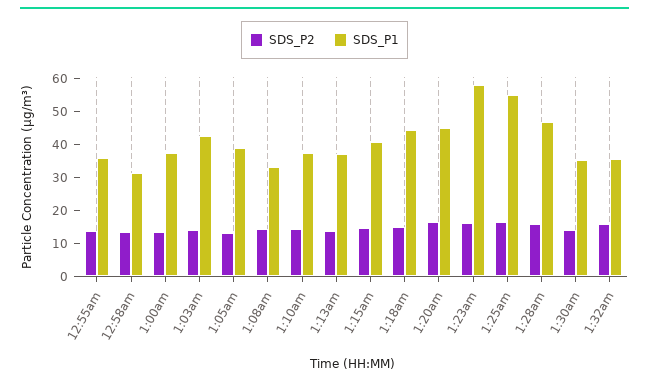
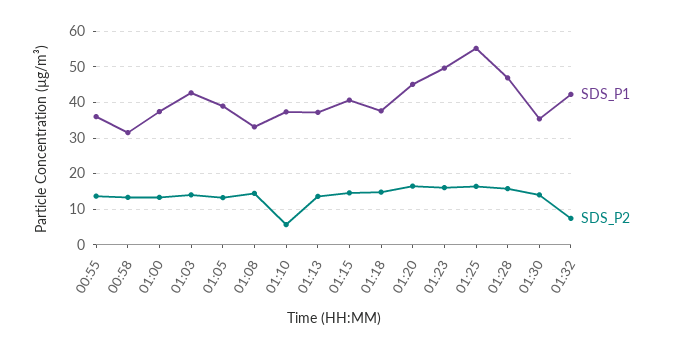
SDS_P2, 1:10am: 15 -> 6
SDS_P1, 1:18am: 45 -> 38
SDS_P1, 1:23am: 57.5 -> 50
SDS_P2, 1:32am: 15 -> 8
SDS_P1, 1:32am: 35 -> 42

